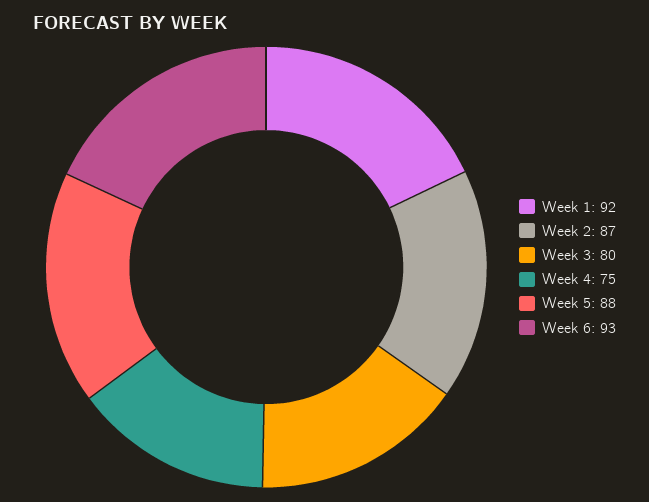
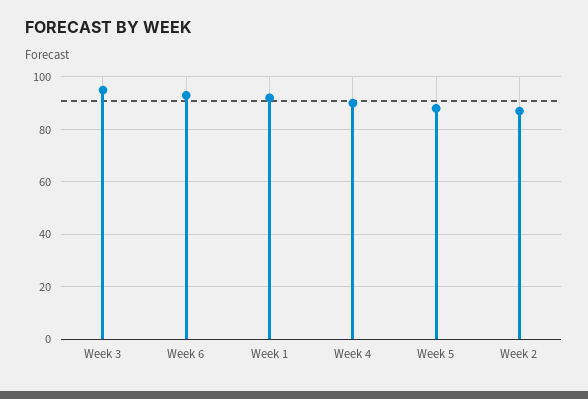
Week 3: 80 -> 95
Week 4: 75 -> 90

